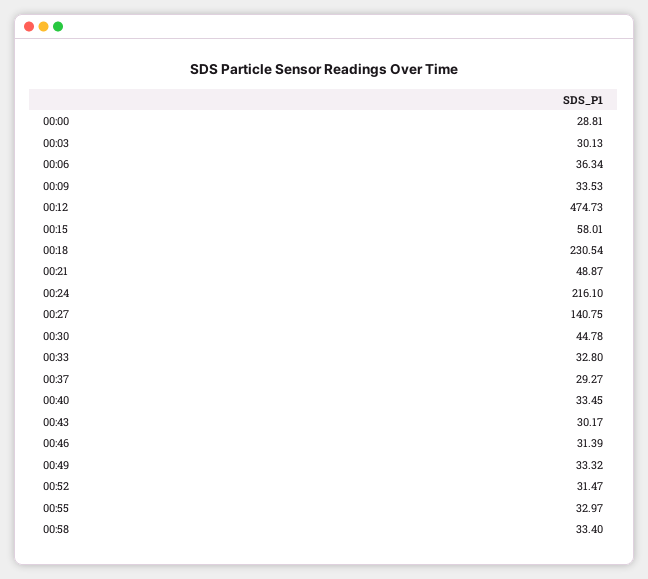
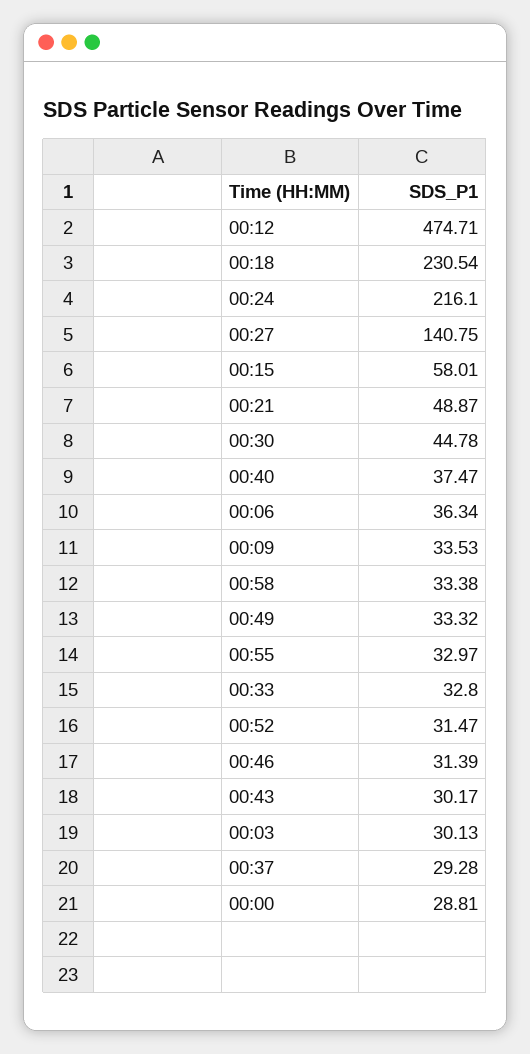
00:12: 474.73 -> 474.71
00:37: 29.27 -> 29.28
00:40: 33.45 -> 37.47
00:58: 33.4 -> 33.38

